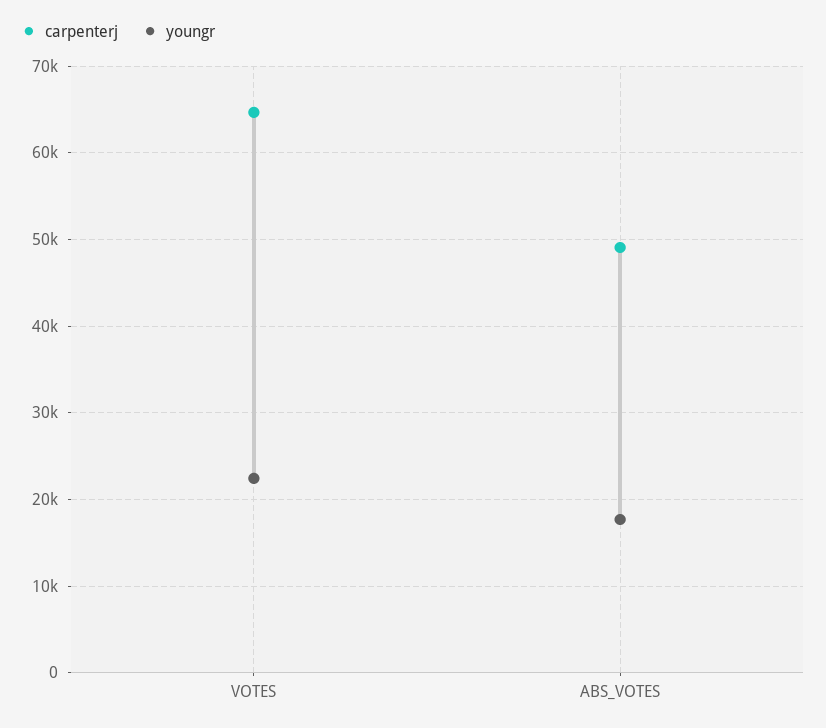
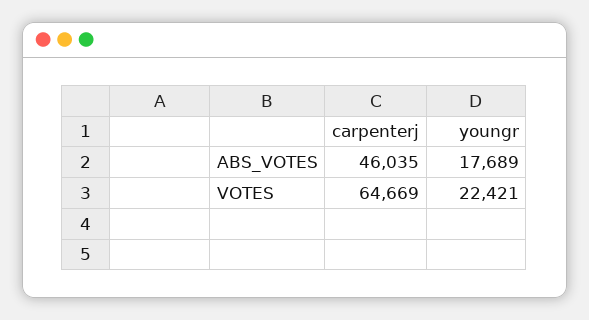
carpenterj, ABS_VOTES: 49000 -> 46035

